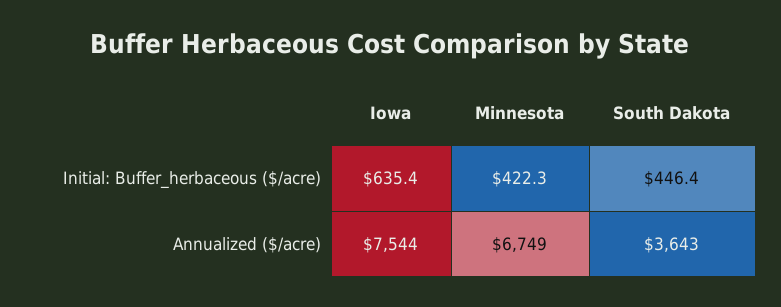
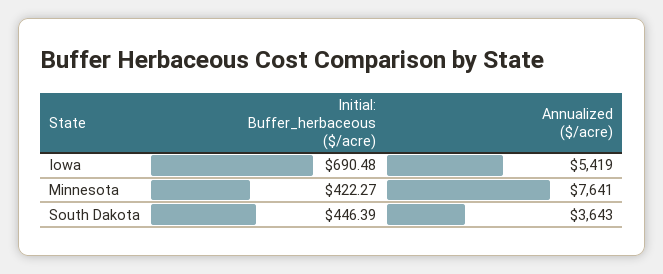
Iowa, Initial: Buffer_herbaceous ($/acre): 635.4 -> 690.48
Iowa, Annualized ($/acre): 7544 -> 5419
Minnesota, Annualized ($/acre): 6749 -> 7641

